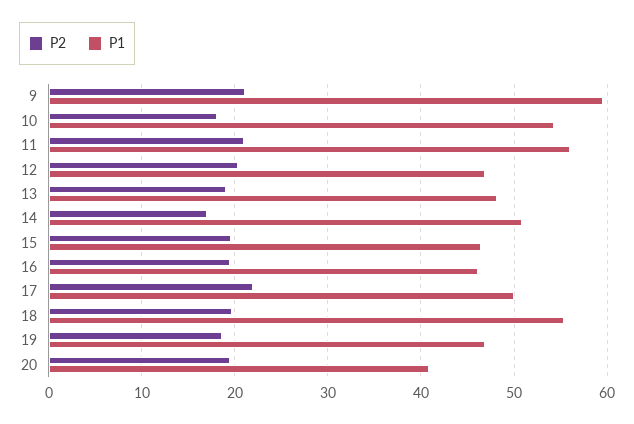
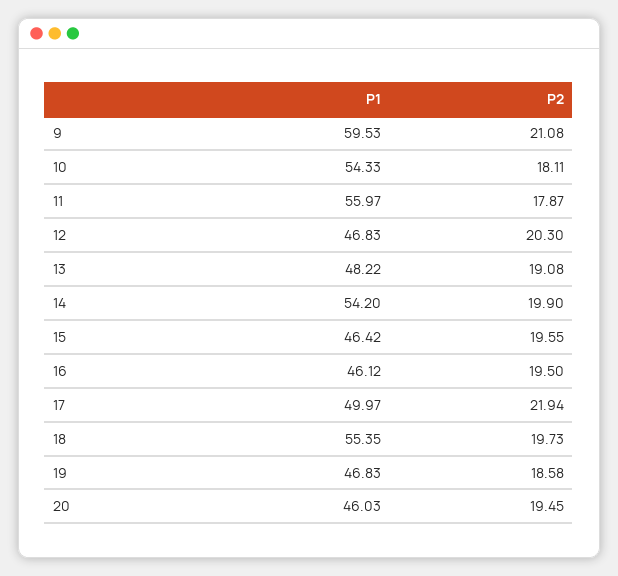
P2, 11: 21 -> 17.87
P2, 14: 17 -> 19.9
P1, 14: 51 -> 54.2
P1, 20: 41 -> 46.03

